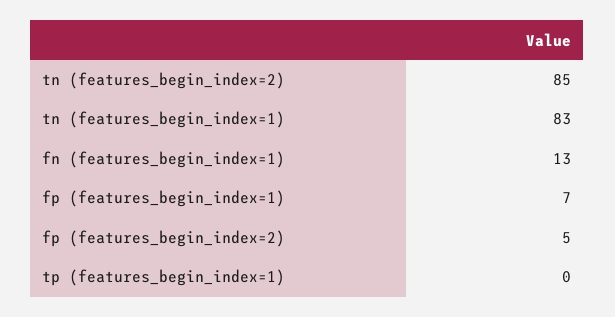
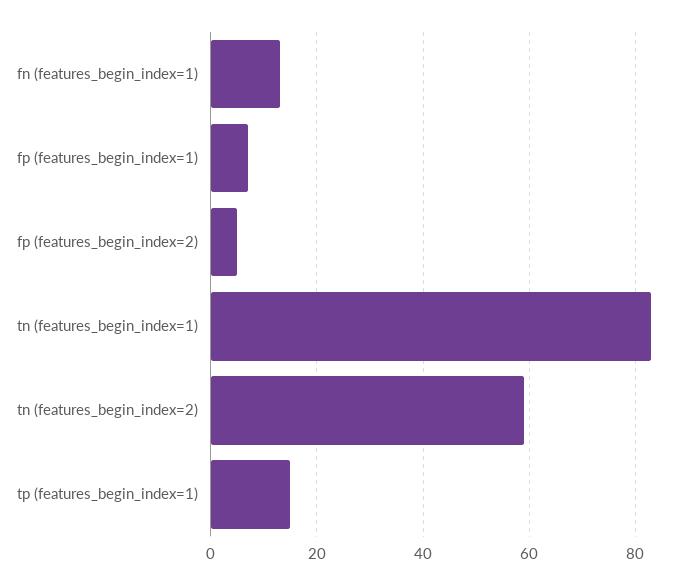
tn (features_begin_index=2): 85 -> 60
tp (features_begin_index=1): 0 -> 15

